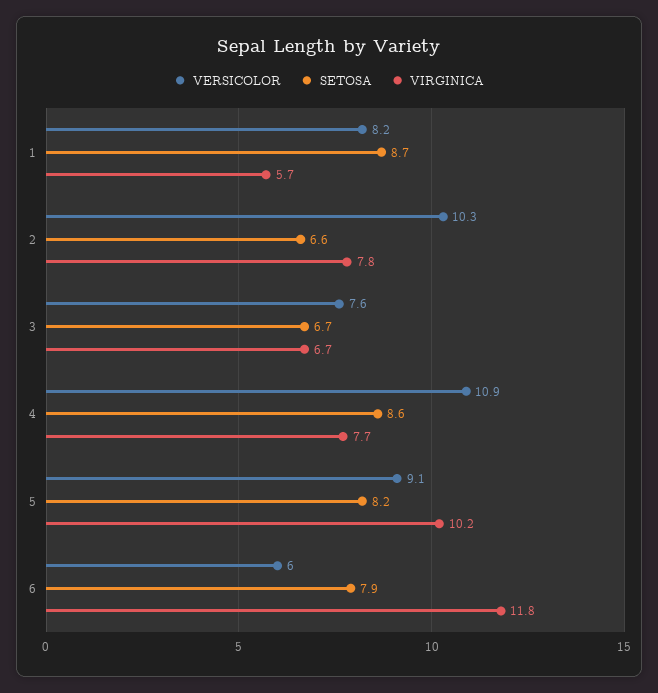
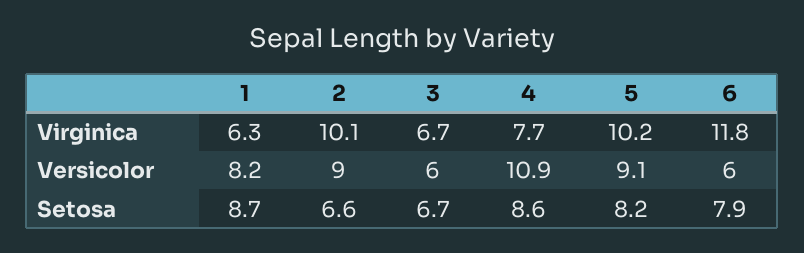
VIRGINICA, 1: 5.7 -> 6.3
VERSICOLOR, 2: 10.3 -> 9
VIRGINICA, 2: 7.8 -> 10.1
VERSICOLOR, 3: 7.6 -> 6

